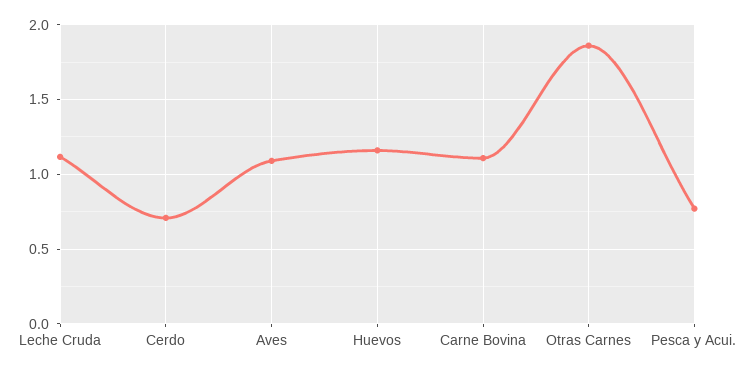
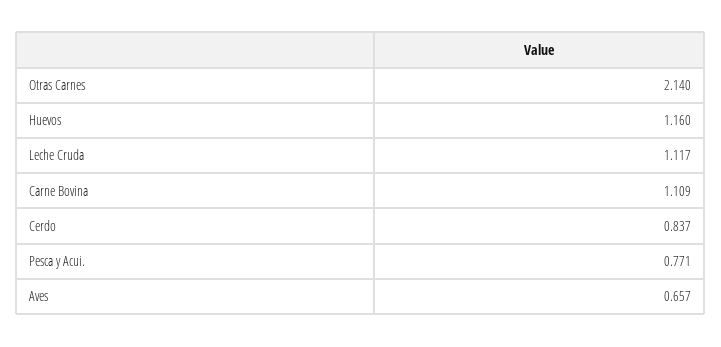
Cerdo: 0.7 -> 0.837
Aves: 1.1 -> 0.657
Otras Carnes: 1.85 -> 2.14

